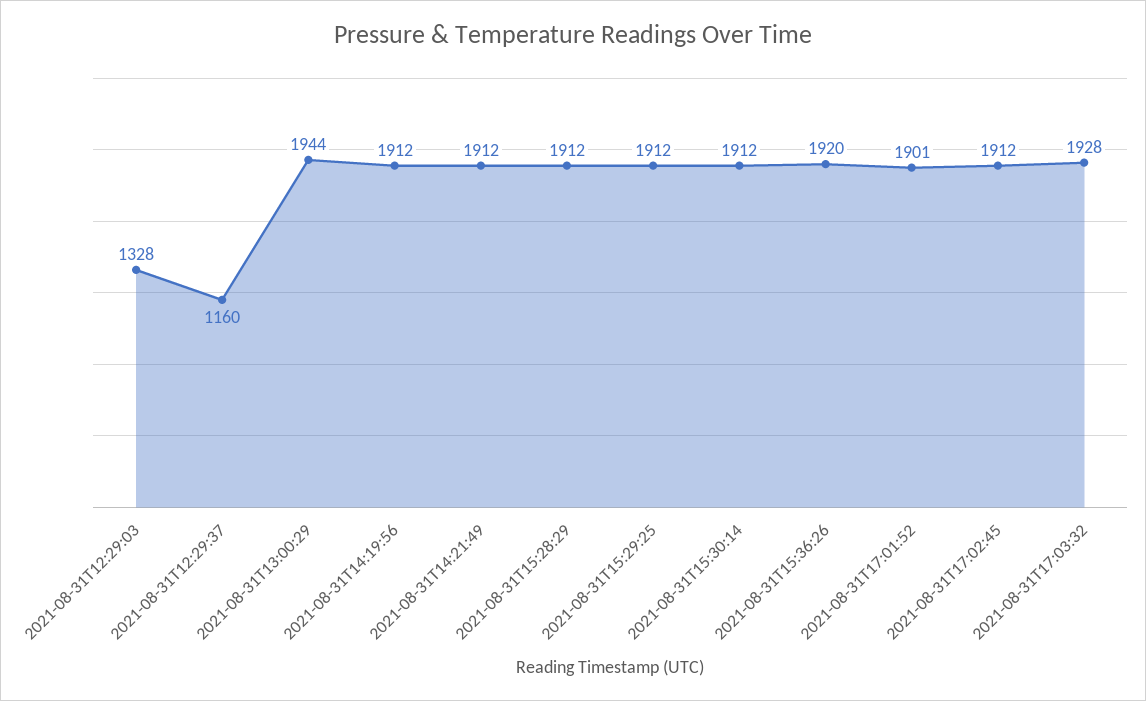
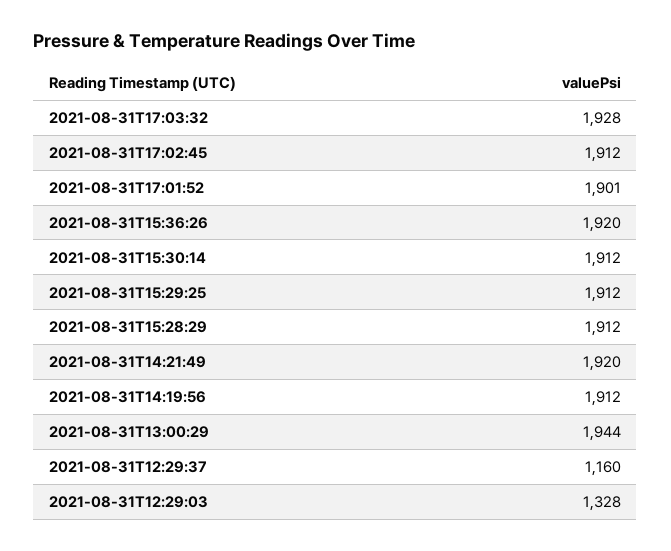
2021-08-31T14:21:49: 1912 -> 1920

